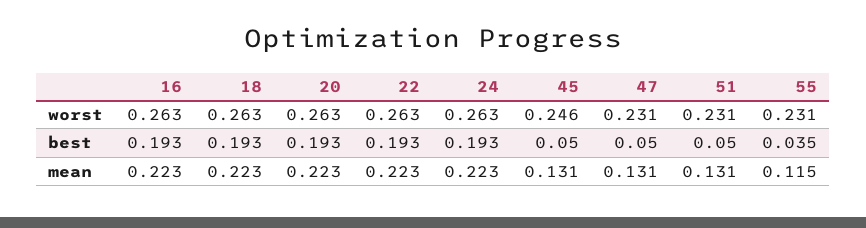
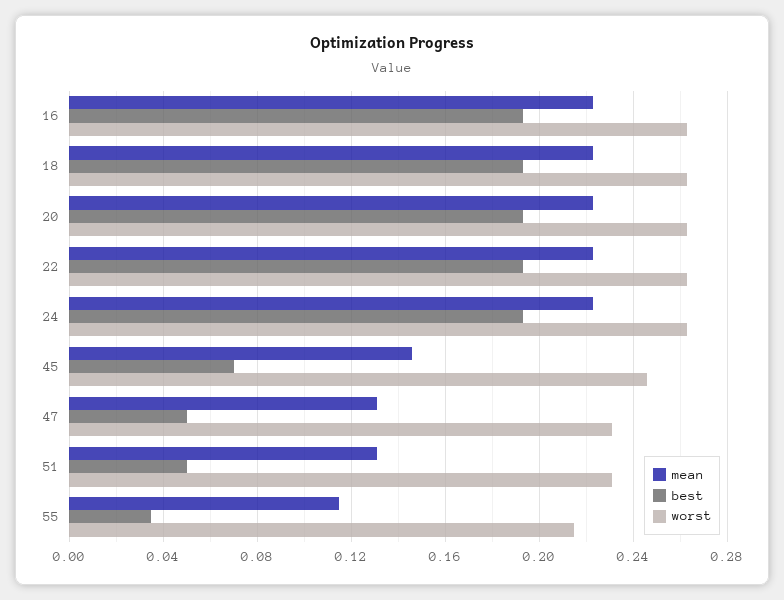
worst, 55: 0.231 -> 0.215
best, 45: 0.05 -> 0.07
mean, 45: 0.131 -> 0.145

